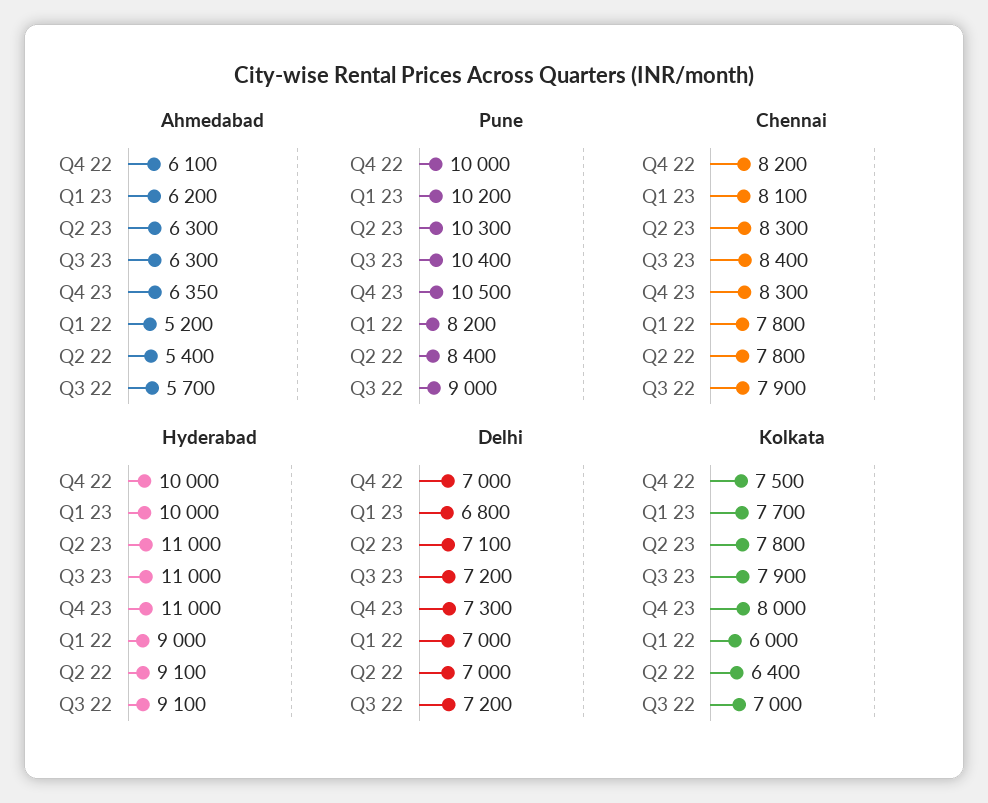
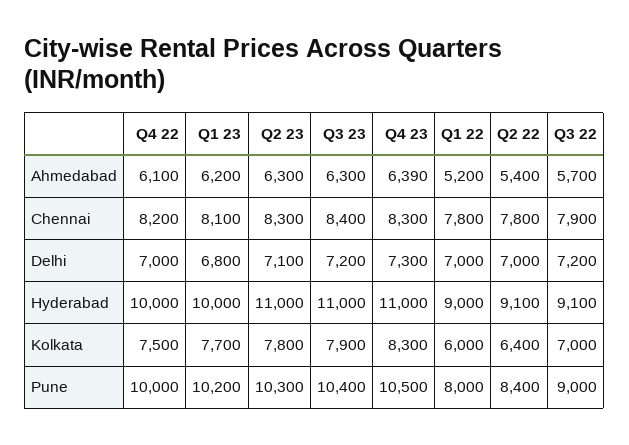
Ahmedabad, Q4 23: 6350 -> 6390
Pune, Q1 22: 8200 -> 8000
Kolkata, Q4 23: 8000 -> 8300

